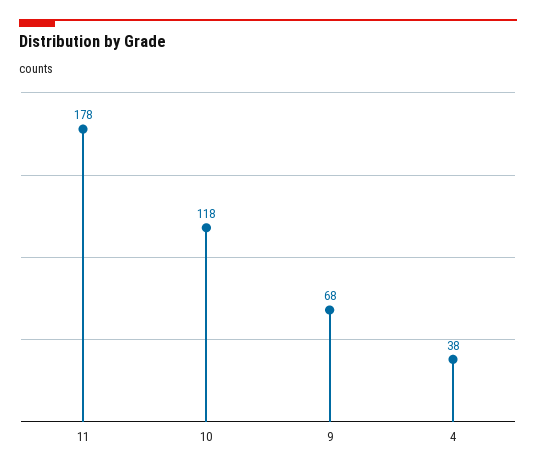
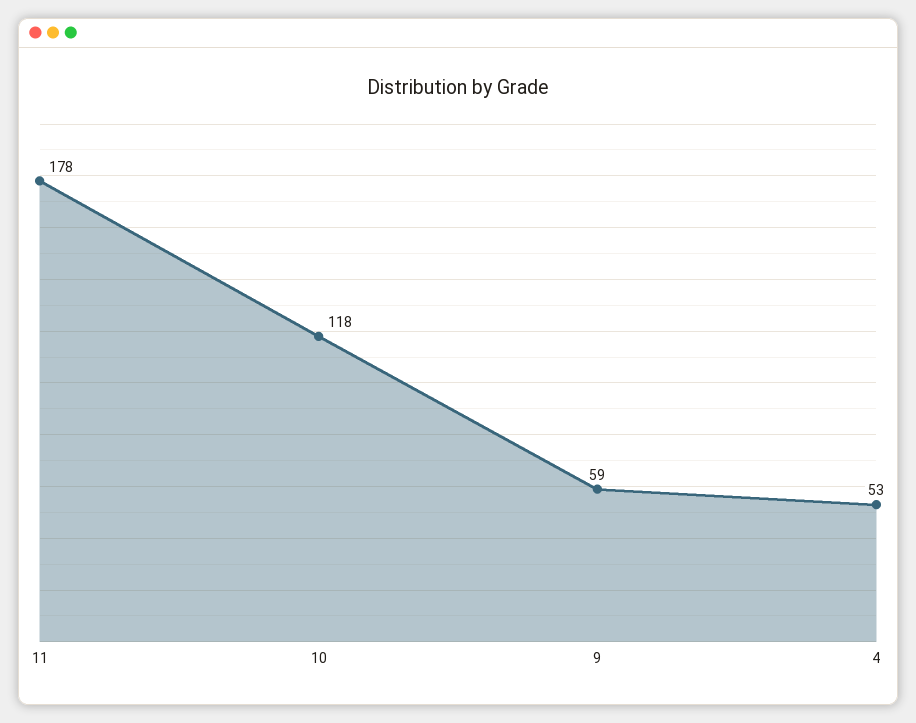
9: 68 -> 59
4: 38 -> 53

